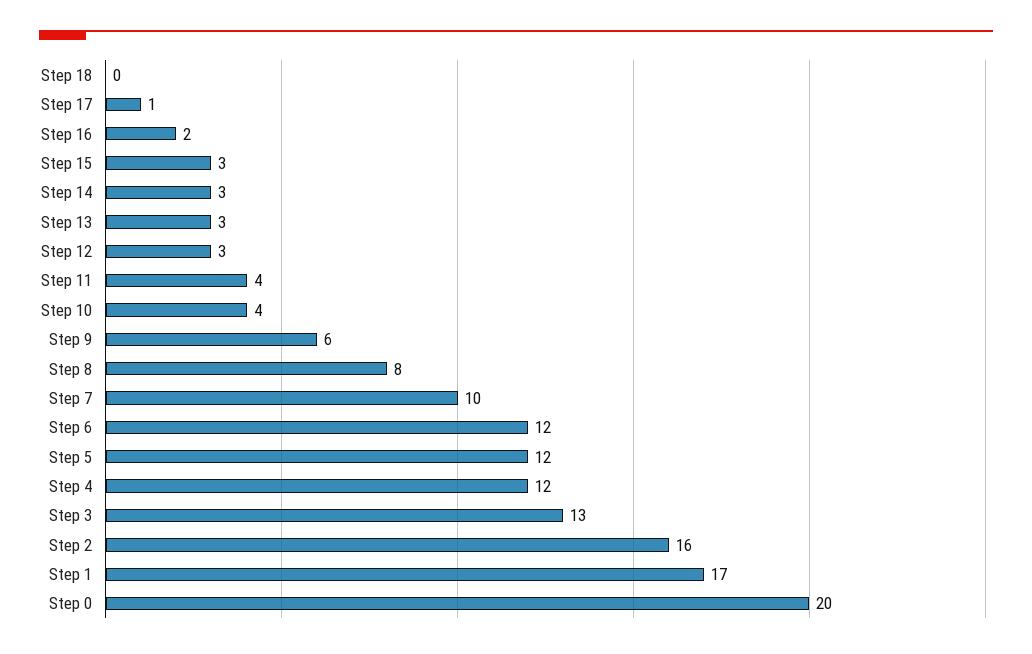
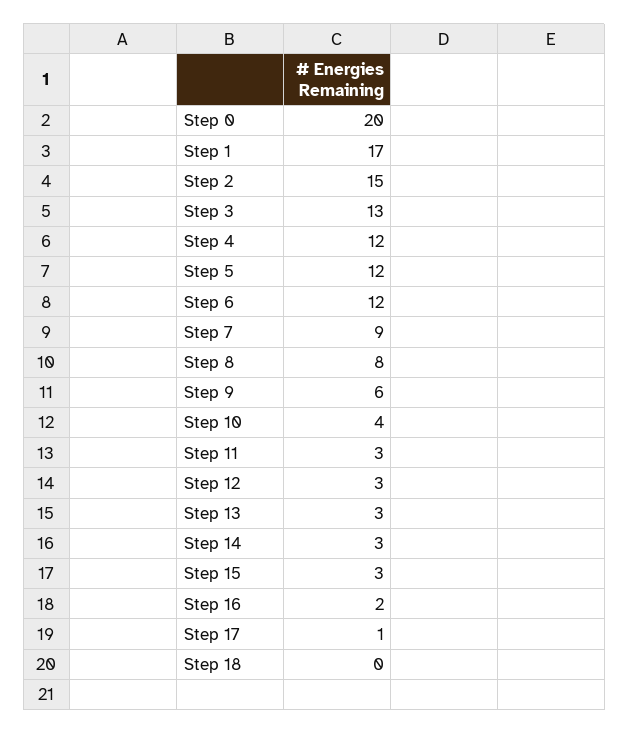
Step 11: 4 -> 3
Step 7: 10 -> 9
Step 2: 16 -> 15

